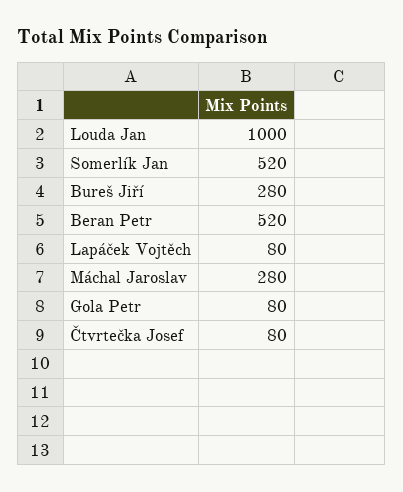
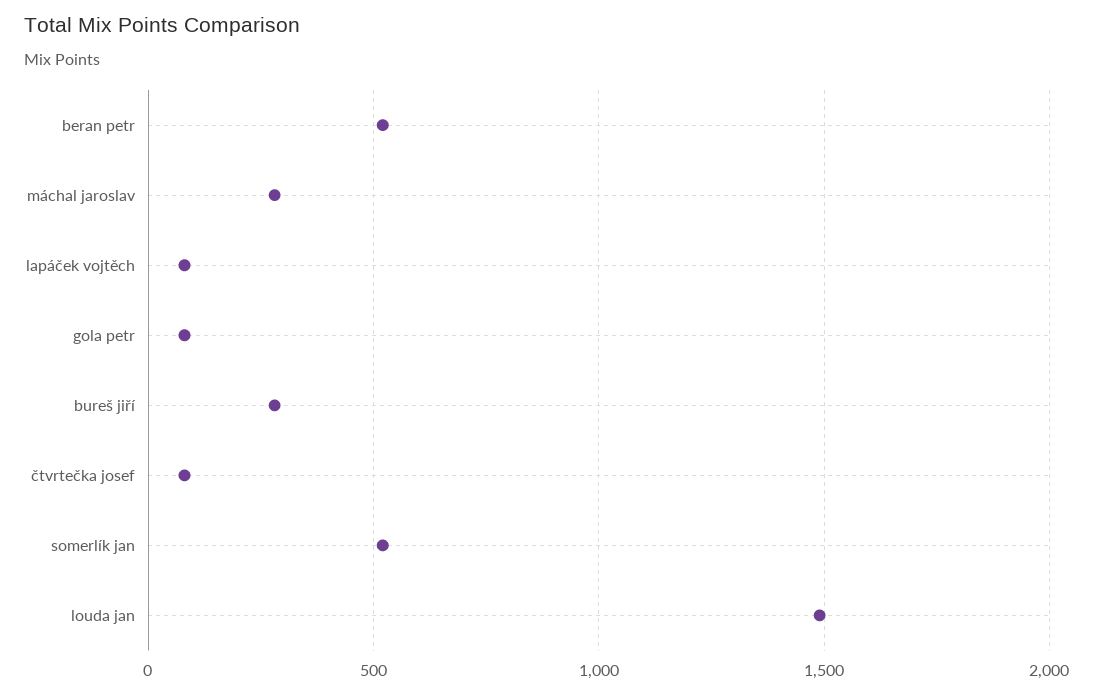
Louda Jan: 1000 -> 1500

